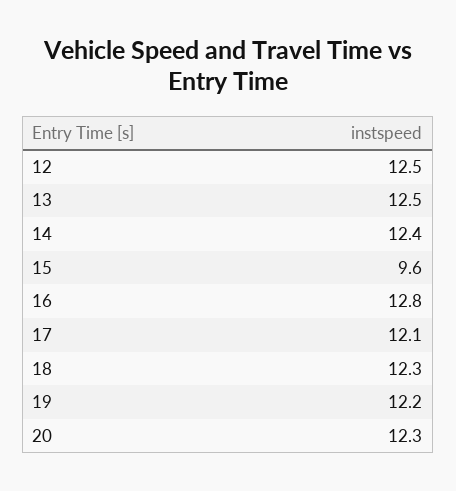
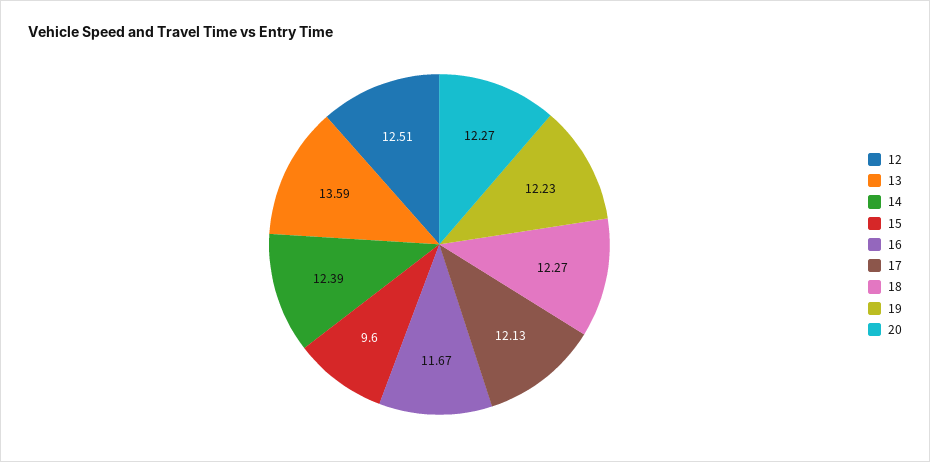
13: 12.5 -> 13.59
16: 12.8 -> 11.67

